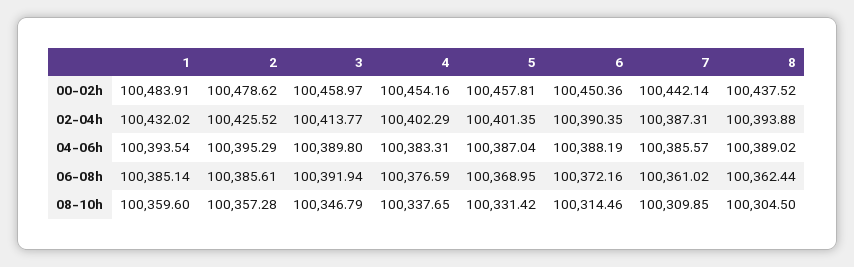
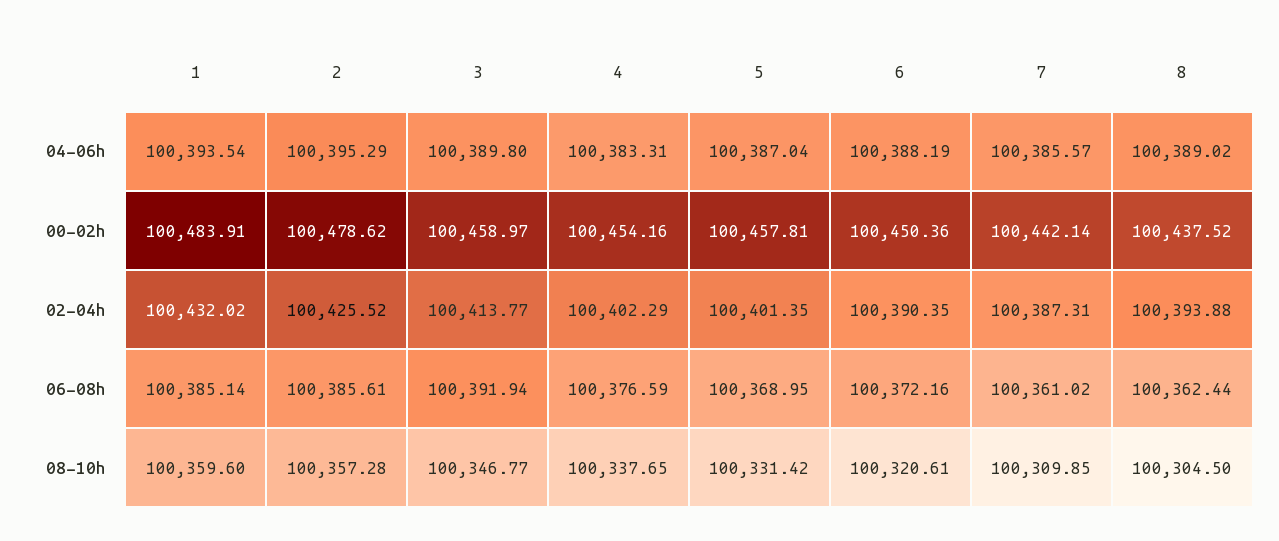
3, 08-10h: 100346.79 -> 100346.77
6, 08-10h: 100314.46 -> 100320.61

